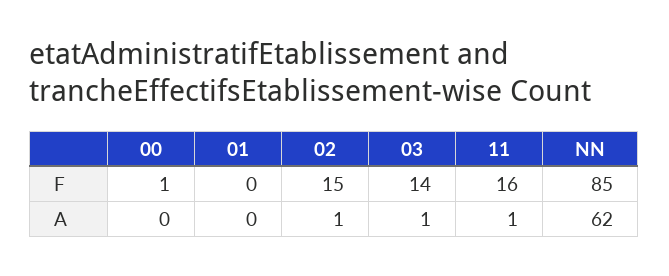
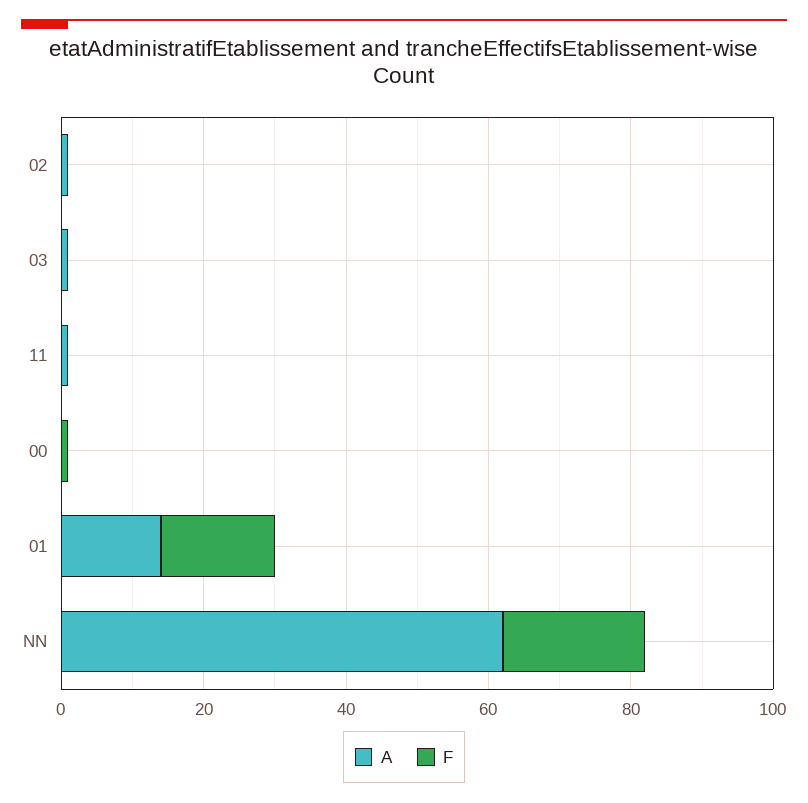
F, 01: 0 -> 15
F, 02: 15 -> 0
F, 03: 14 -> 0
F, 11: 16 -> 0
F, NN: 85 -> 20
A, 01: 0 -> 15

